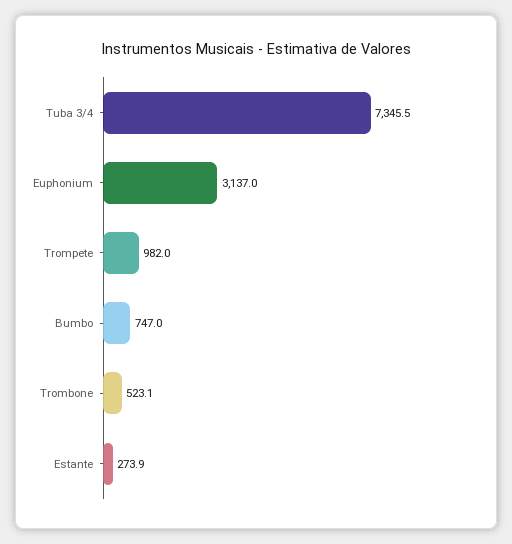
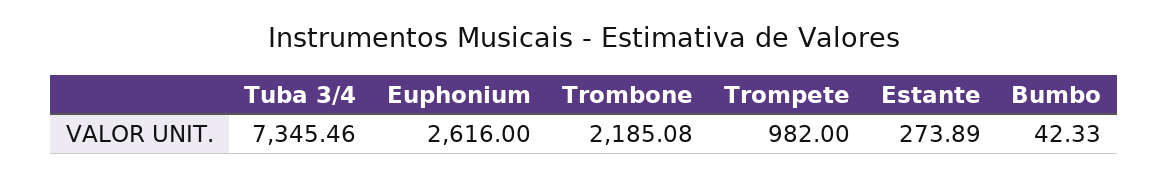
Euphonium: 3137 -> 2616
Bumbo: 747 -> 42.33
Trombone: 523.1 -> 2185.08

